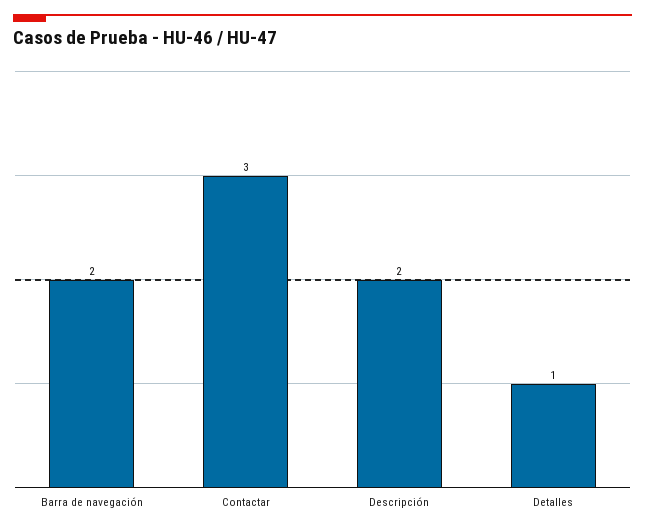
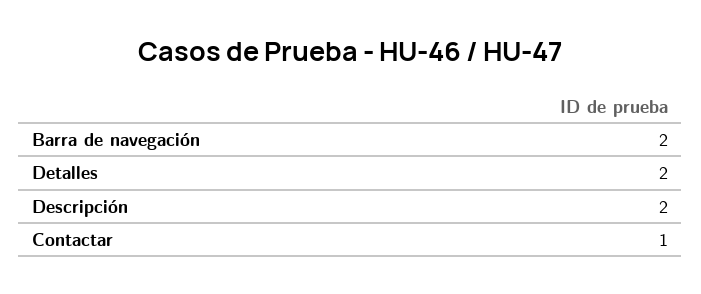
Contactar: 3 -> 1
Detalles: 1 -> 2

